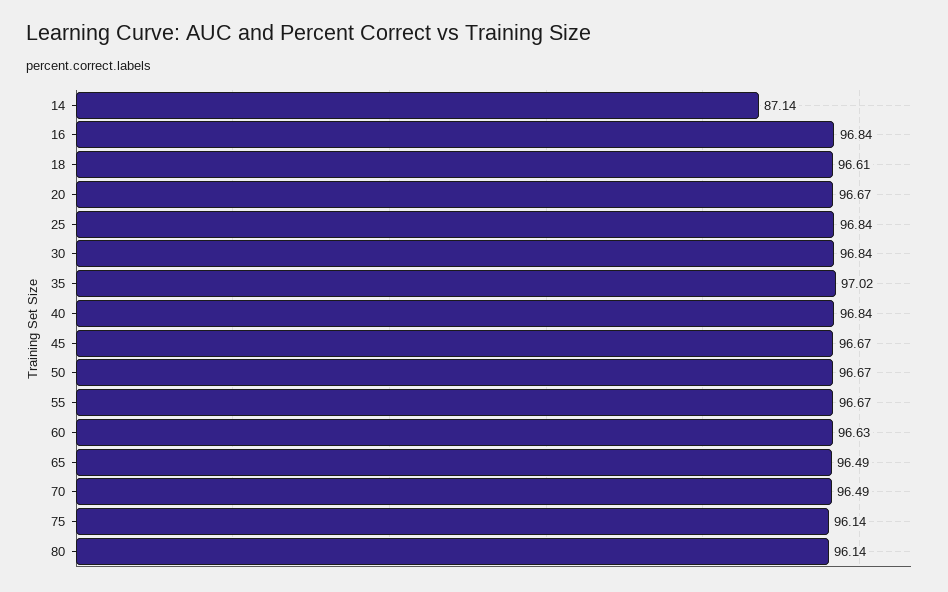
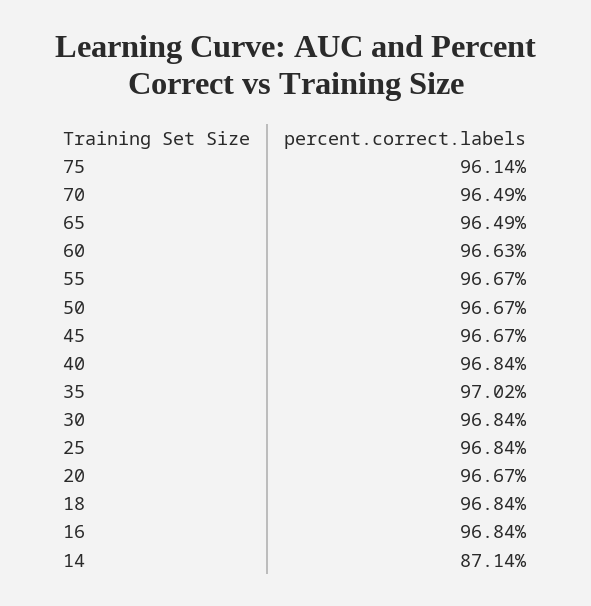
18: 96.61 -> 96.84
80: 96.14 -> none

